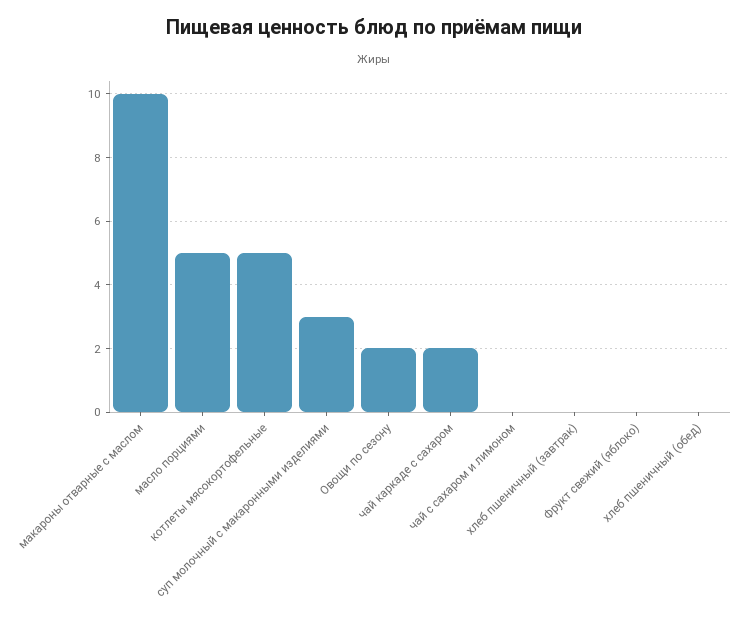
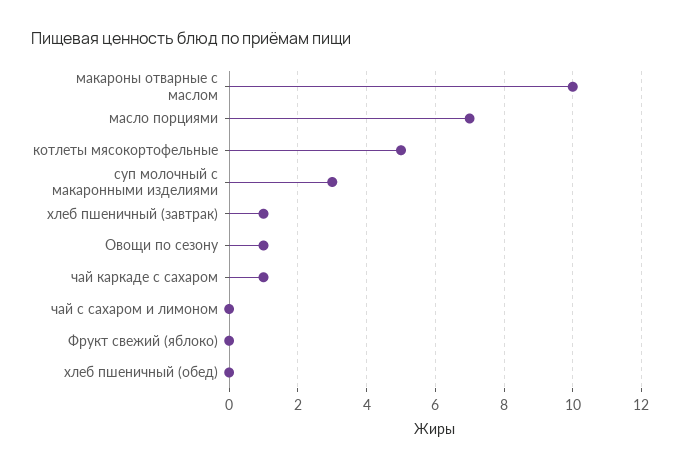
масло порциями: 5 -> 7
Овощи по сезону: 2 -> 1
чай каркаде с сахаром: 2 -> 1
хлеб пшеничный (завтрак): 0 -> 1

